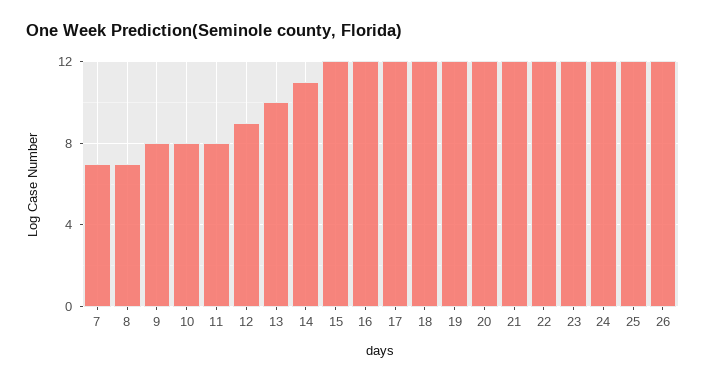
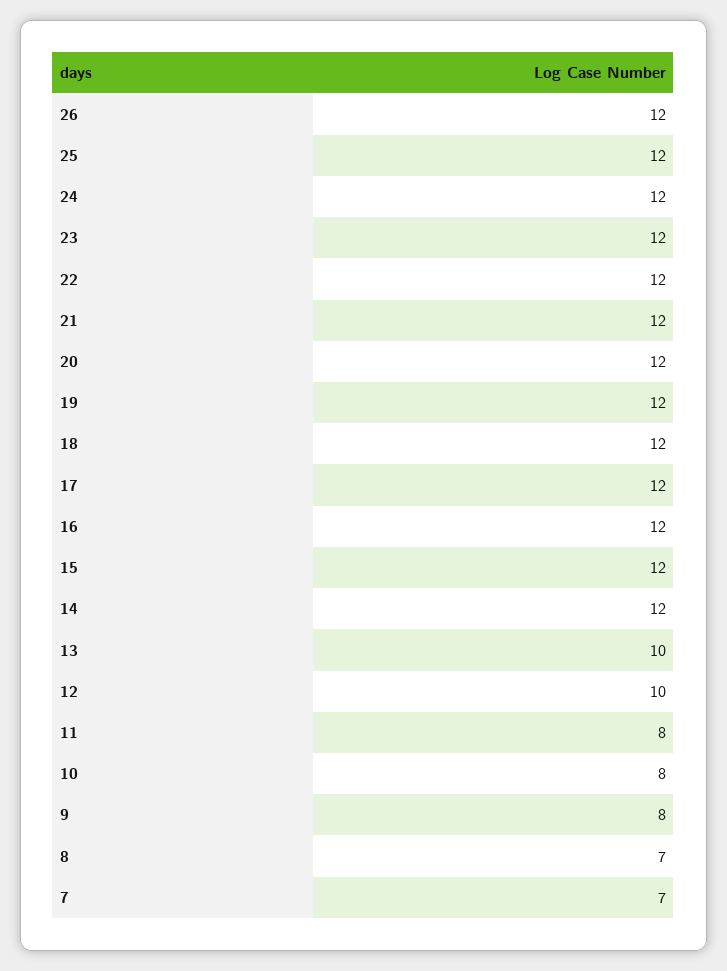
12: 9 -> 10
14: 11 -> 12

